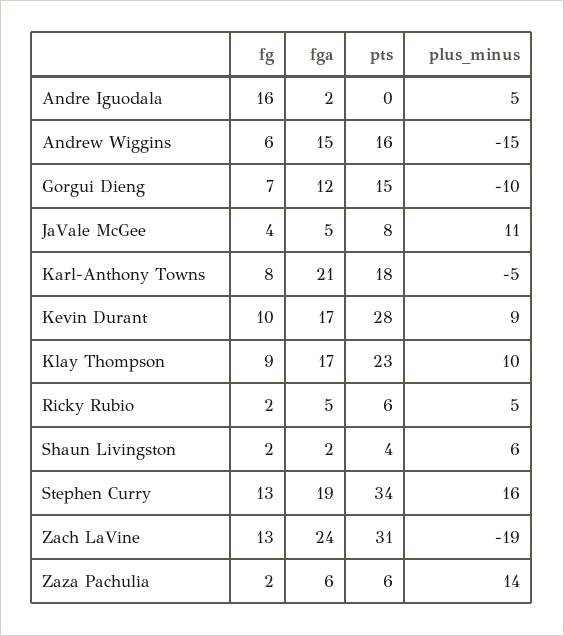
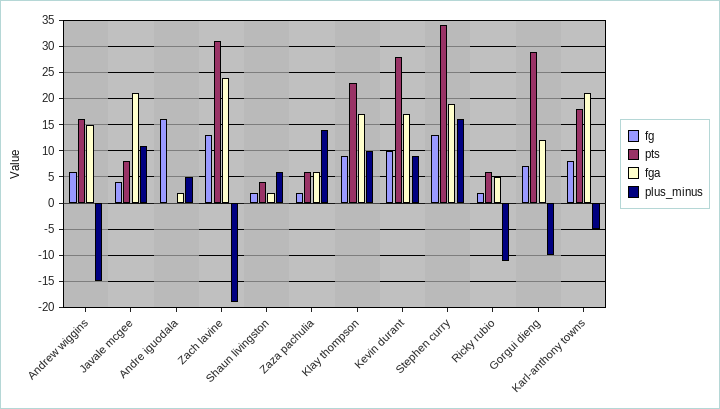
pts, Gorgui Dieng: 15 -> 30
fga, JaVale McGee: 5 -> 20
plus_minus, Ricky Rubio: 5 -> -10

